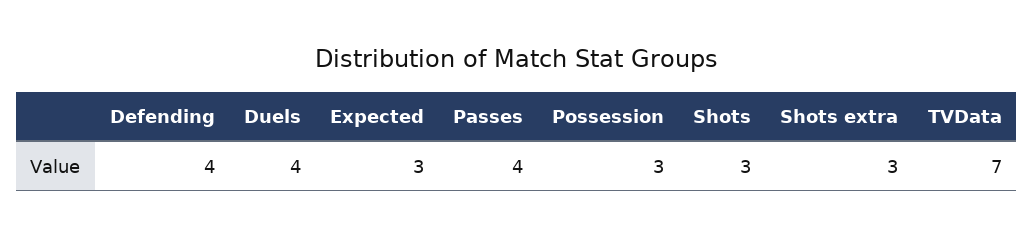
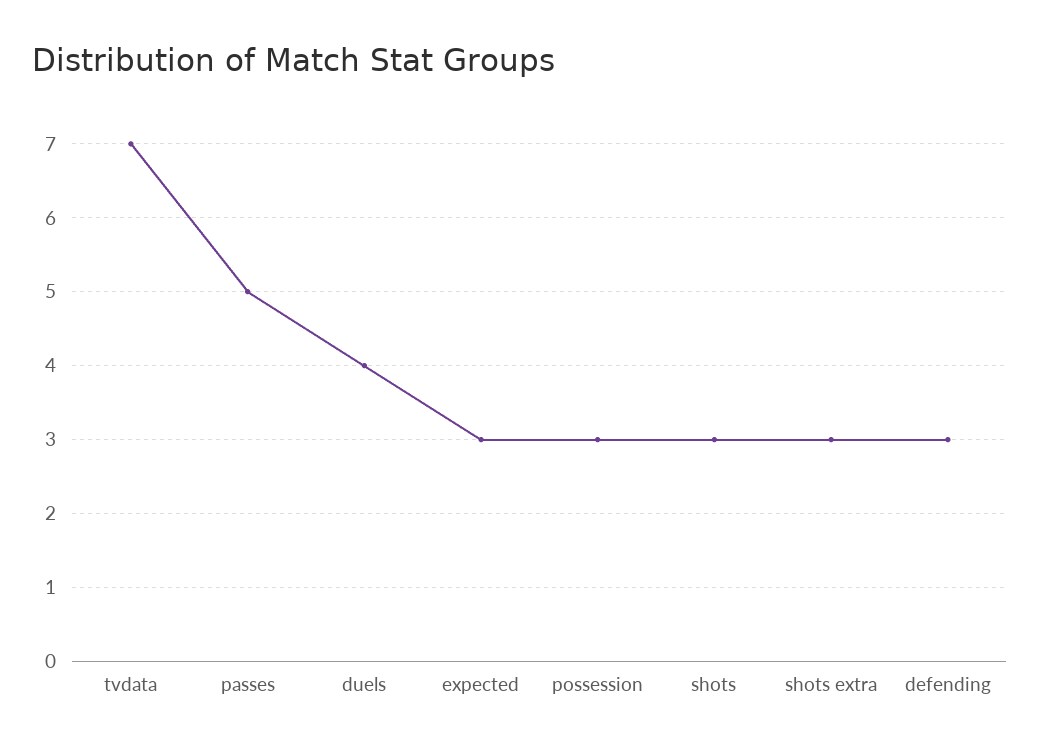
Defending: 4 -> 3
Passes: 4 -> 5

